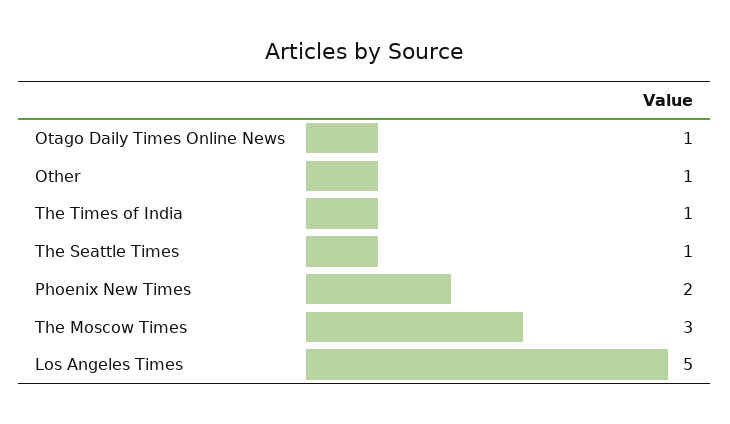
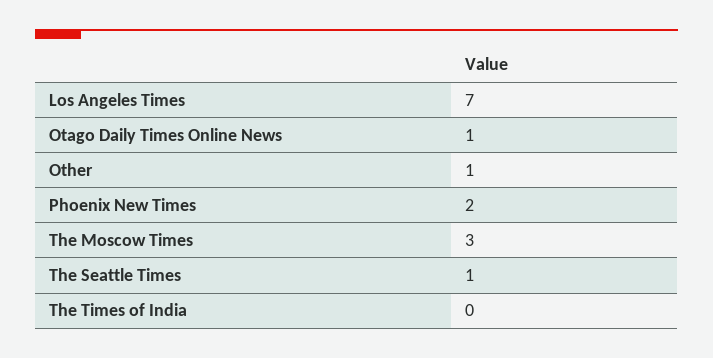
The Times of India: 1 -> 0
Los Angeles Times: 5 -> 7

